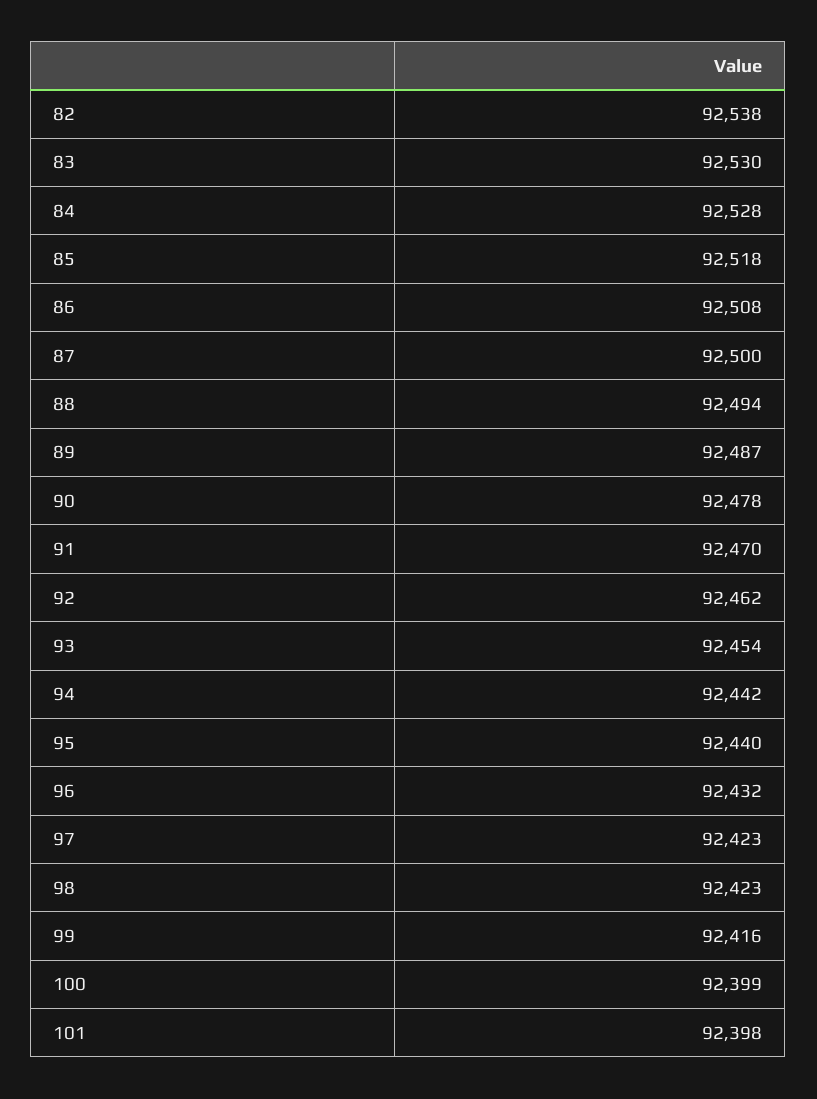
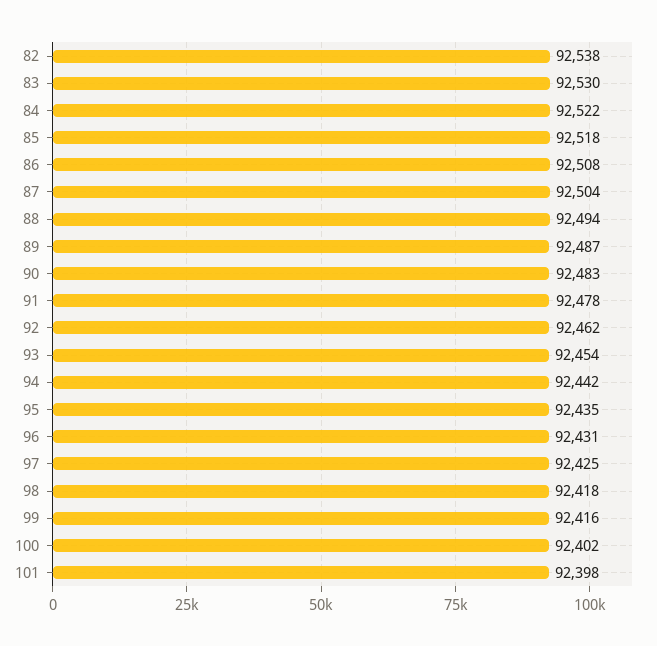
84: 92528 -> 92522
87: 92500 -> 92504
90: 92478 -> 92483
91: 92470 -> 92478
95: 92440 -> 92435
96: 92432 -> 92431
97: 92423 -> 92425
98: 92423 -> 92418
100: 92399 -> 92402

